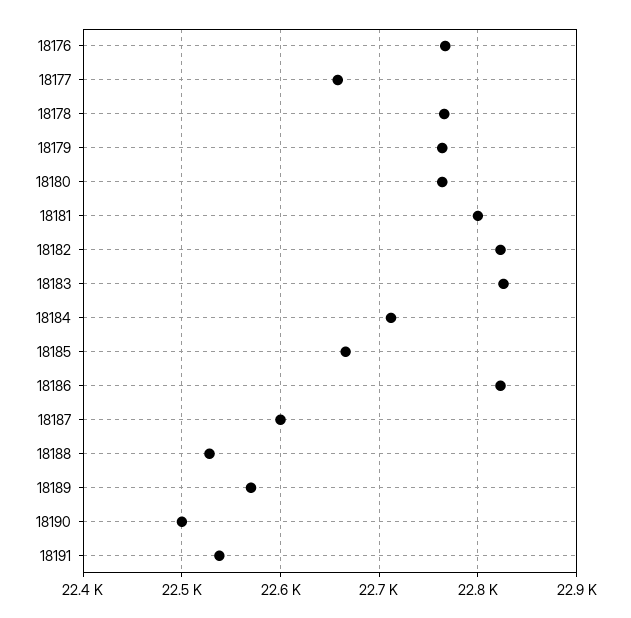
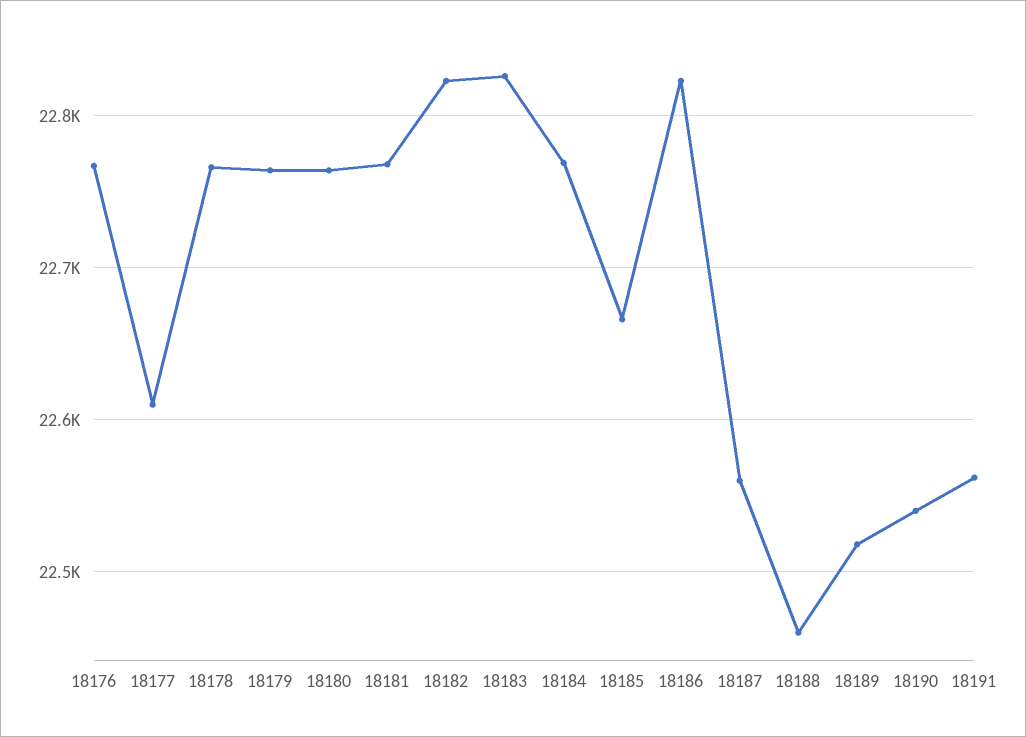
18177: 22660 -> 22610
18181: 22800 -> 22770
18184: 22710 -> 22770
18187: 22600 -> 22560
18188: 22530 -> 22460
18189: 22570 -> 22520
18190: 22500 -> 22540
18191: 22540 -> 22560

